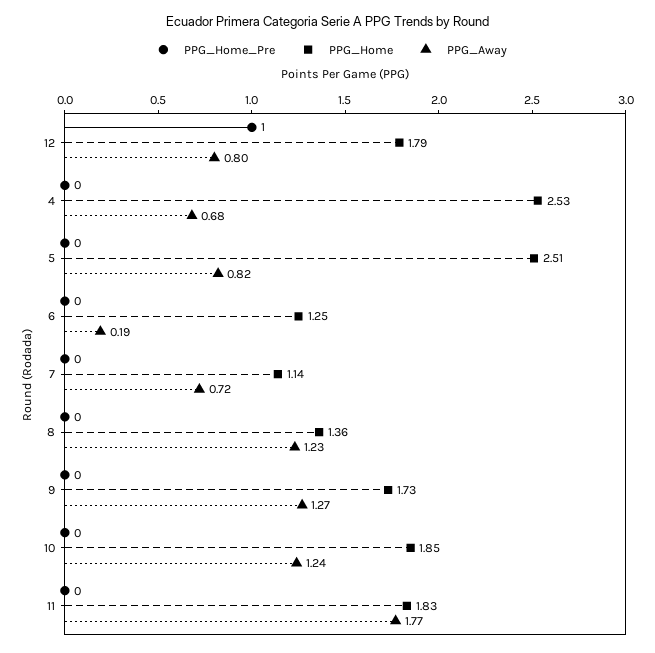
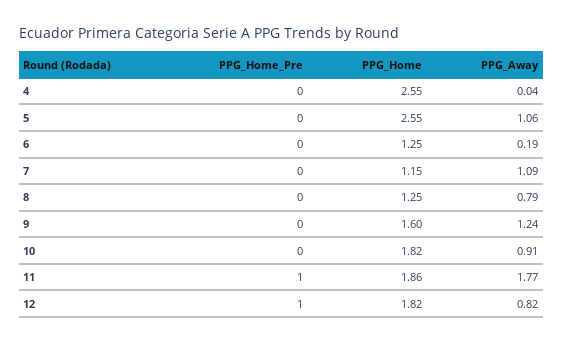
PPG_Home, 12: 1.79 -> 1.82
PPG_Away, 12: 0.8 -> 0.82
PPG_Home, 4: 2.53 -> 2.55
PPG_Away, 4: 0.68 -> 0.04
PPG_Home, 5: 2.51 -> 2.55
PPG_Away, 5: 0.82 -> 1.06
PPG_Home, 7: 1.14 -> 1.15
PPG_Away, 7: 0.72 -> 1.09
PPG_Home, 8: 1.36 -> 1.25
PPG_Away, 8: 1.23 -> 0.79
PPG_Home, 9: 1.73 -> 1.6
PPG_Away, 9: 1.27 -> 1.24
PPG_Home, 10: 1.85 -> 1.82
PPG_Away, 10: 1.24 -> 0.91
PPG_Home_Pre, 11: 0 -> 1
PPG_Home, 11: 1.83 -> 1.86

